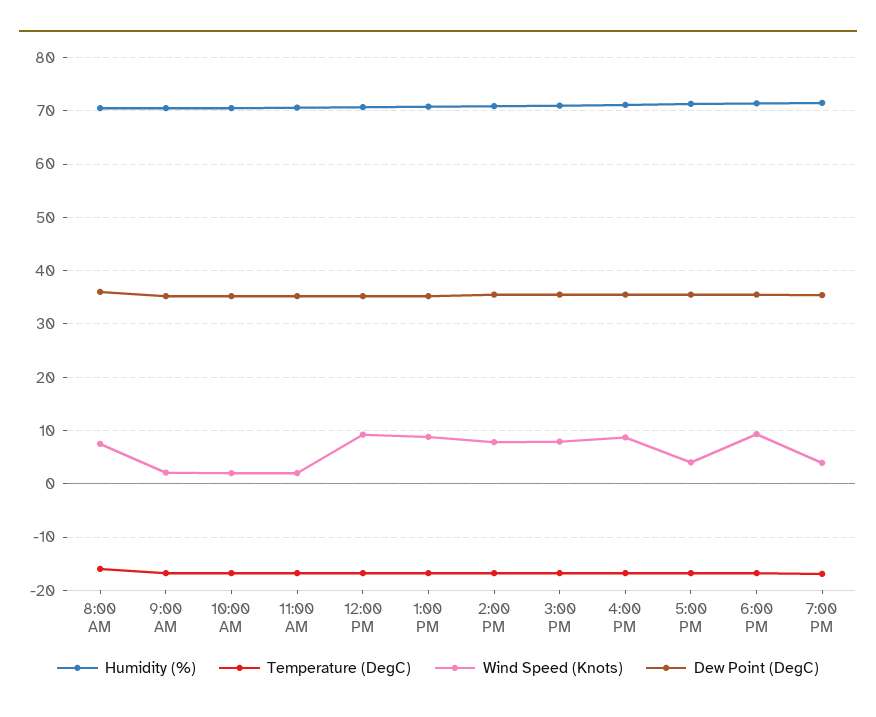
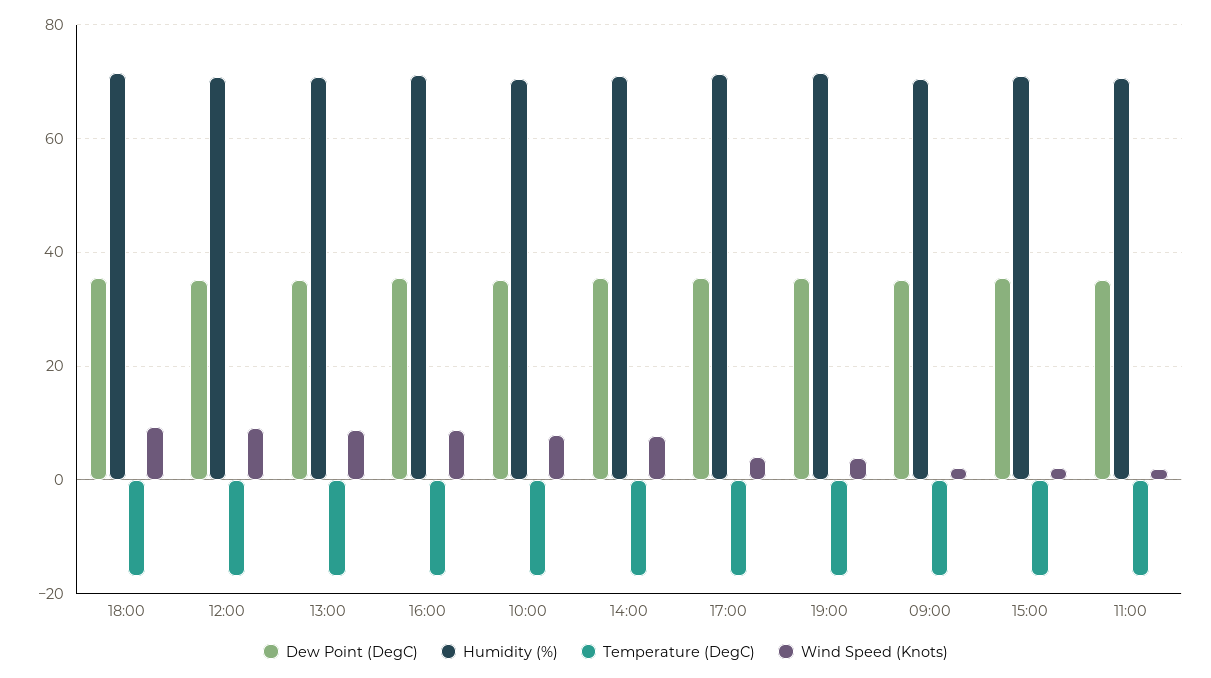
Humidity (%), 8:00 AM: 70 -> none
Temperature (DegC), 8:00 AM: -16 -> none
Wind Speed (Knots), 8:00 AM: 8 -> none
Dew Point (DegC), 8:00 AM: 36 -> none
Wind Speed (Knots), 10:00 AM: 2 -> 8
Wind Speed (Knots), 3:00 PM: 8 -> 2

